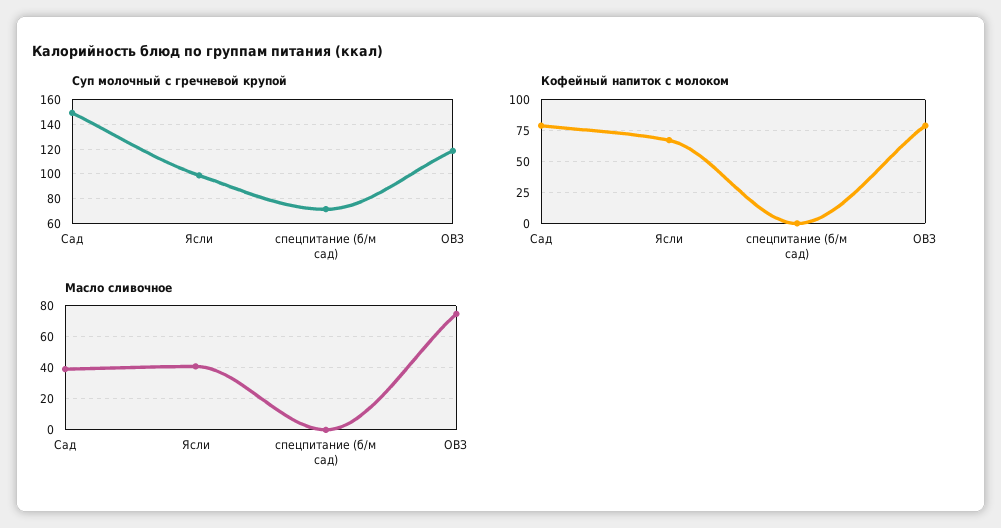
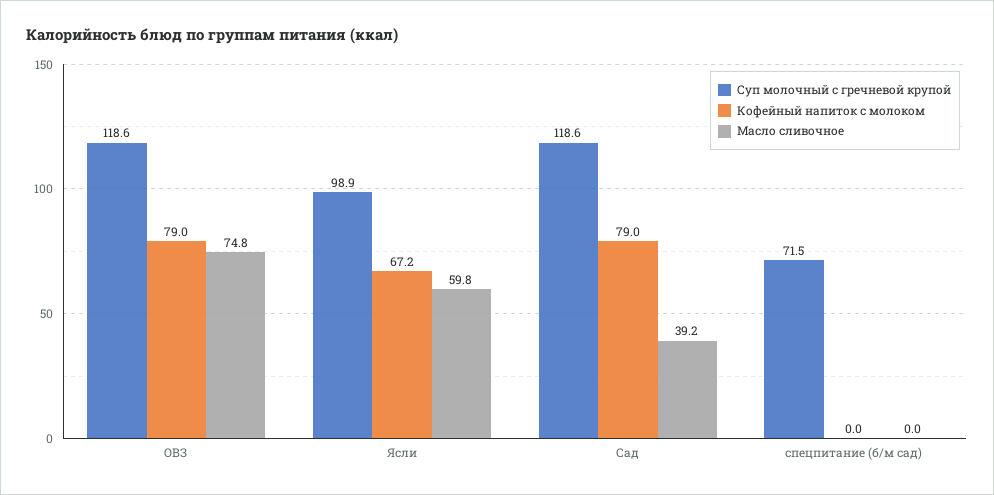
Суп молочный с гречневой крупой, Сад: 150 -> 118.6
Масло сливочное, Ясли: 40 -> 59.8

